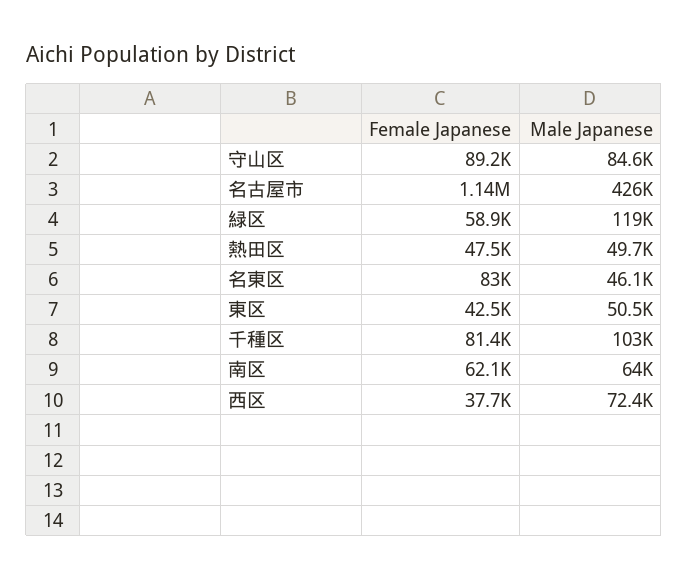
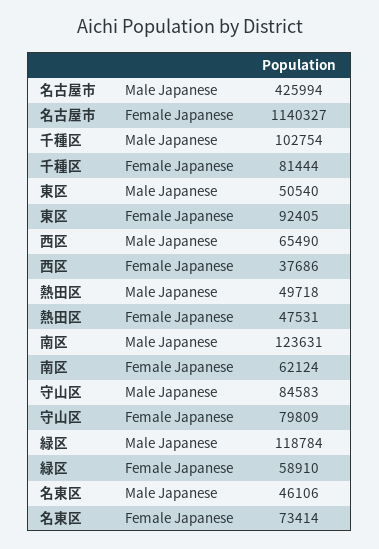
Female Japanese, 守山区: 89200 -> 79809
Female Japanese, 名東区: 83000 -> 73414
Female Japanese, 東区: 42500 -> 92405
Male Japanese, 南区: 64000 -> 123631
Male Japanese, 西区: 72400 -> 65490

